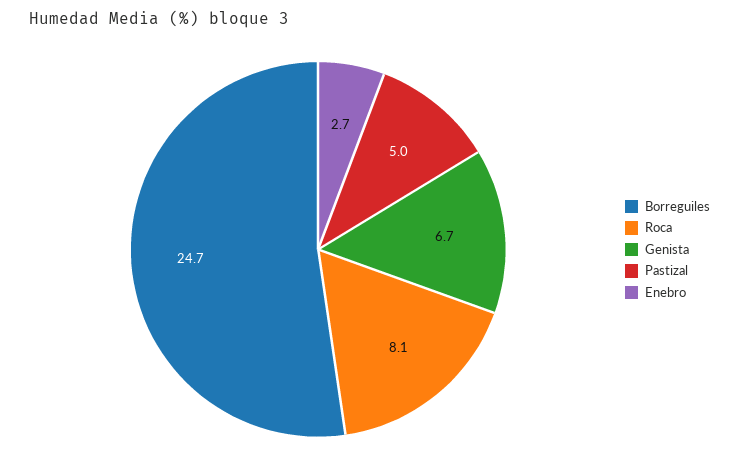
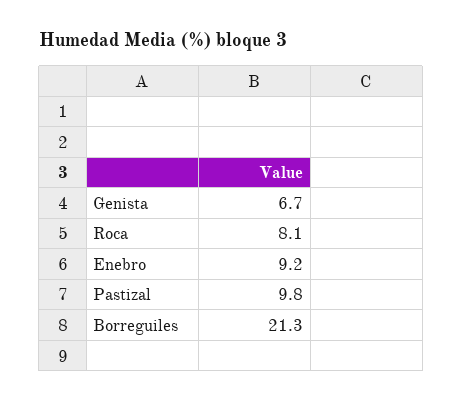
Borreguiles: 24.7 -> 21.3
Pastizal: 5 -> 9.8
Enebro: 2.7 -> 9.2

